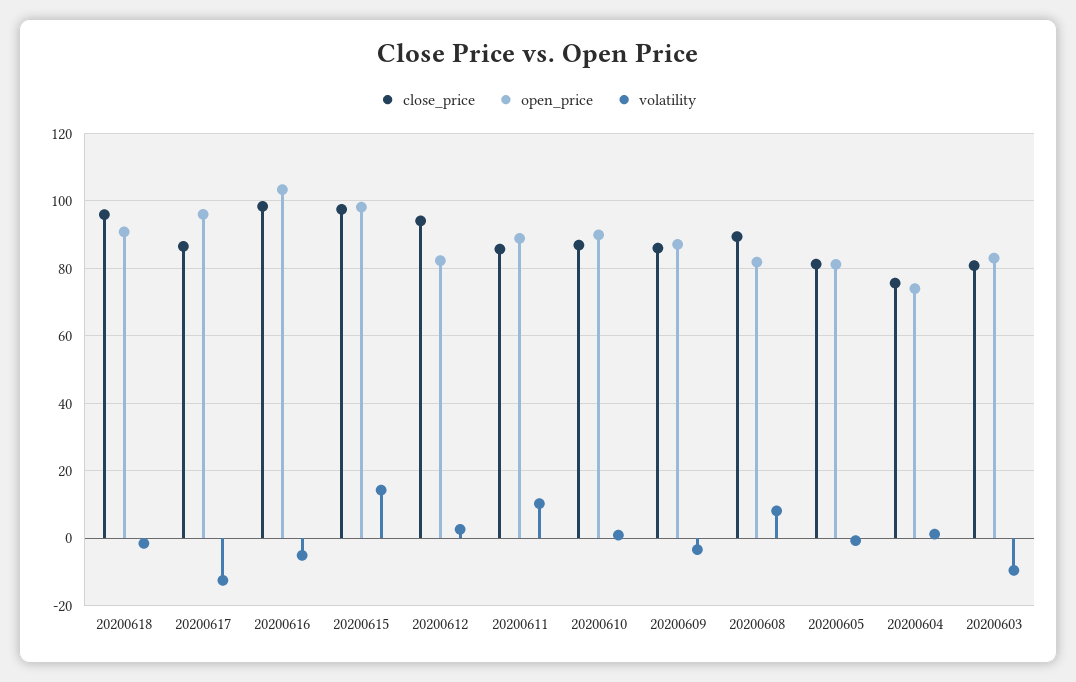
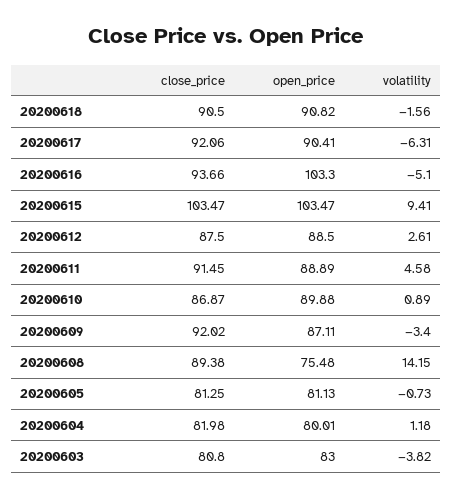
close_price, 20200618: 96 -> 90.5
close_price, 20200617: 86 -> 92.06
open_price, 20200617: 96 -> 90.41
volatility, 20200617: -12 -> -6.31
close_price, 20200616: 98 -> 93.66
close_price, 20200615: 98 -> 103.47
open_price, 20200615: 98 -> 103.47
volatility, 20200615: 14 -> 9.41
close_price, 20200612: 94 -> 87.5
open_price, 20200612: 82 -> 88.5
close_price, 20200611: 86 -> 91.45
volatility, 20200611: 10 -> 4.58
close_price, 20200609: 86 -> 92.02
open_price, 20200608: 82 -> 75.48
volatility, 20200608: 8 -> 14.15
close_price, 20200604: 76 -> 81.98
open_price, 20200604: 74 -> 80.01
volatility, 20200603: -10 -> -3.82

